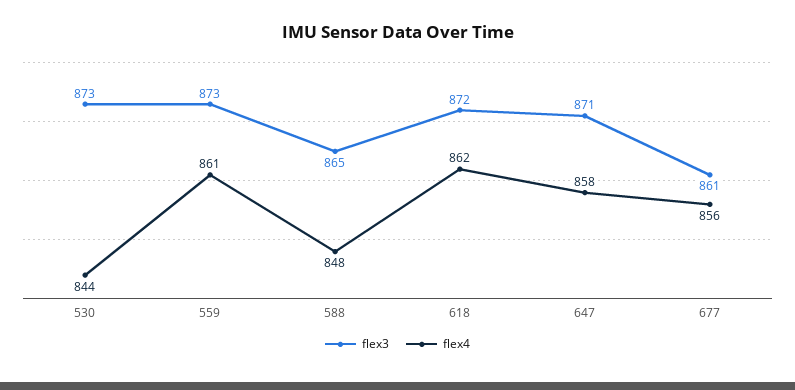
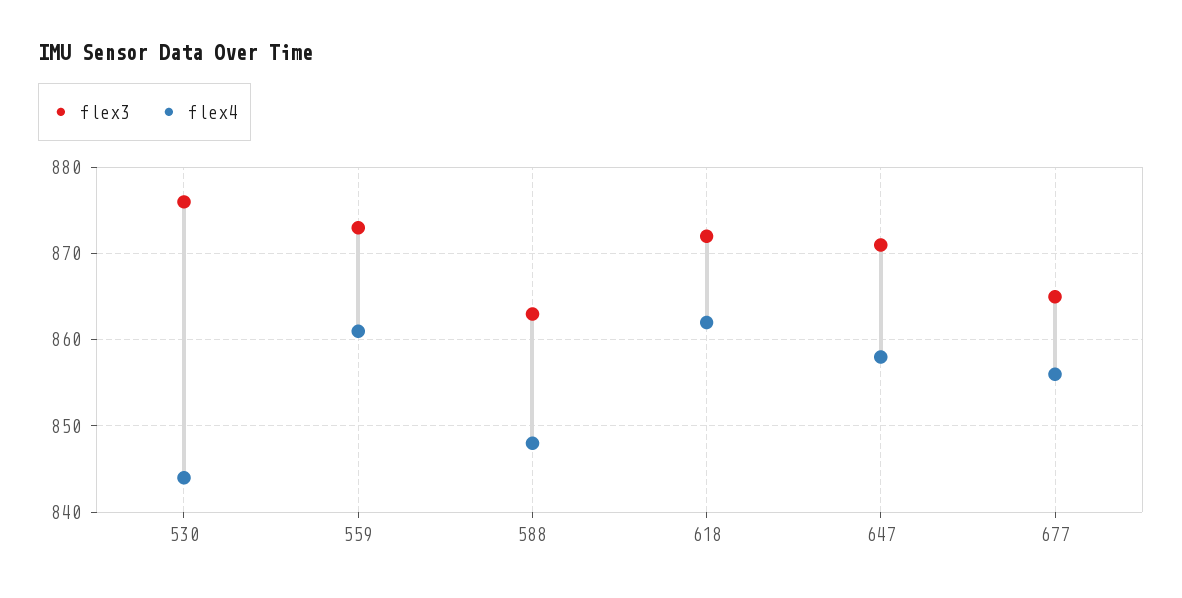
flex3, 530: 873 -> 876
flex3, 588: 865 -> 863
flex3, 677: 861 -> 865

